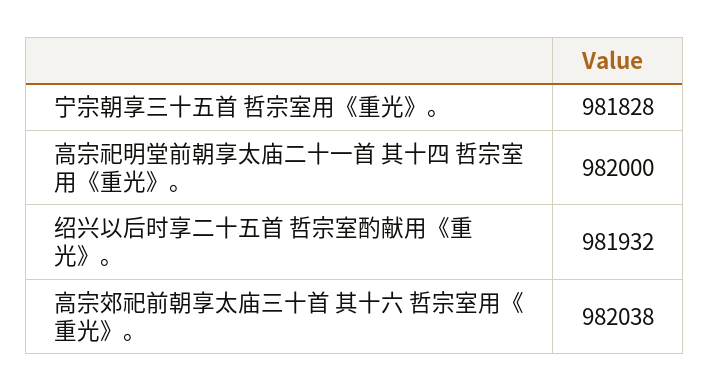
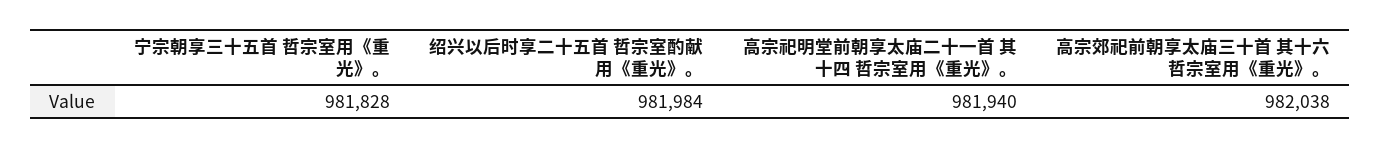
高宗祀明堂前朝享太庙二十一首 其十四 哲宗室用《重光》。: 982000 -> 981940
绍兴以后时享二十五首 哲宗室酌献用《重光》。: 981932 -> 981984

